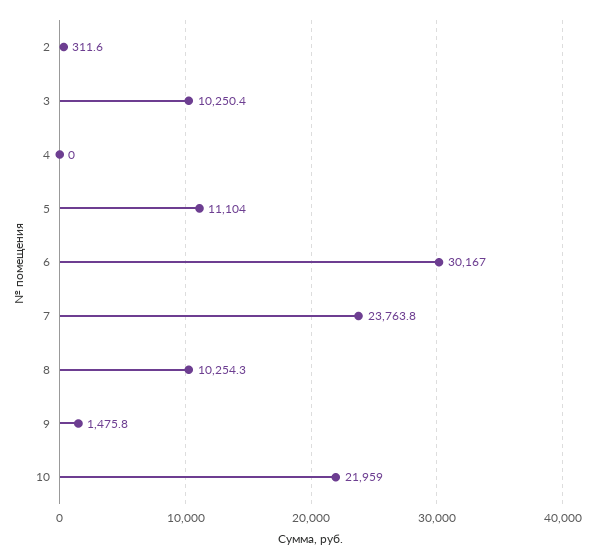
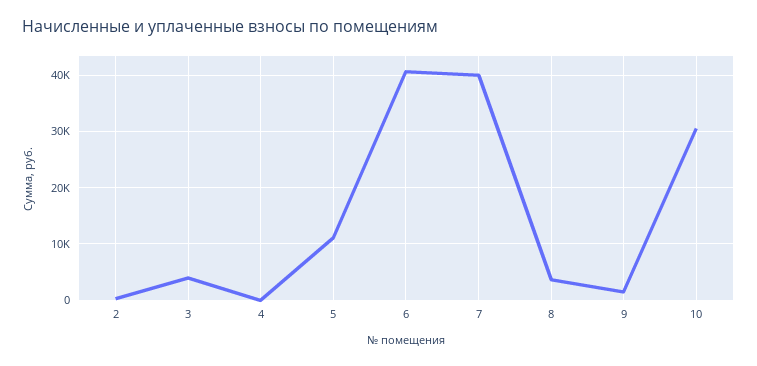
3: 10250.4 -> 4000
6: 30167 -> 40000
7: 23763.8 -> 40000
8: 10254.3 -> 4000
10: 21959 -> 30000

